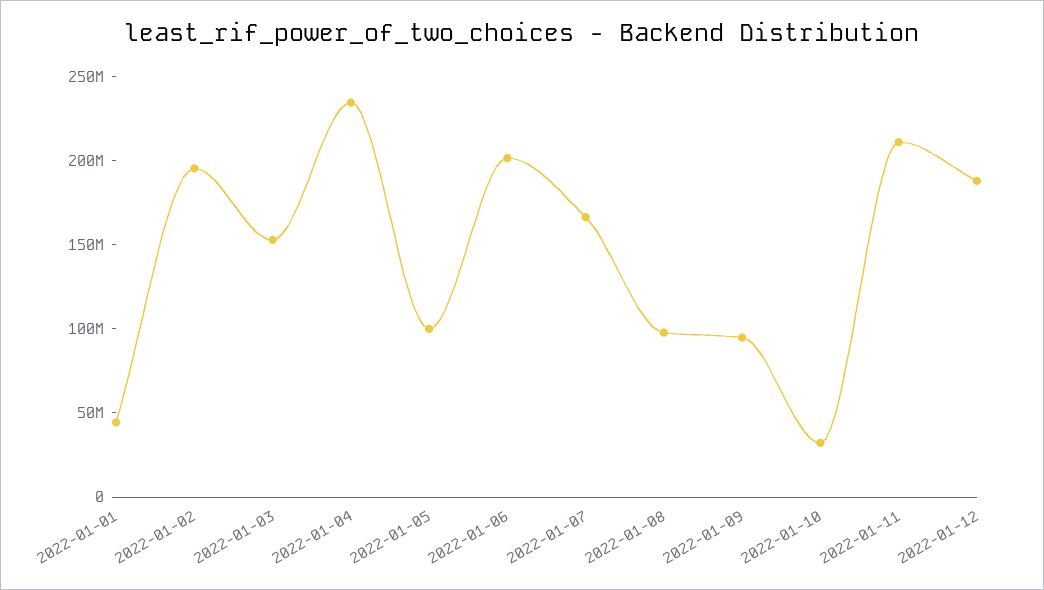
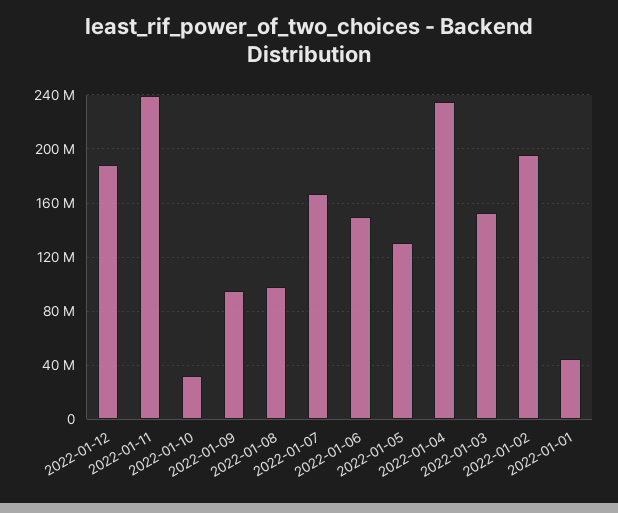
2022-01-05: 100000000 -> 130000000
2022-01-06: 200000000 -> 150000000
2022-01-11: 210000000 -> 240000000

